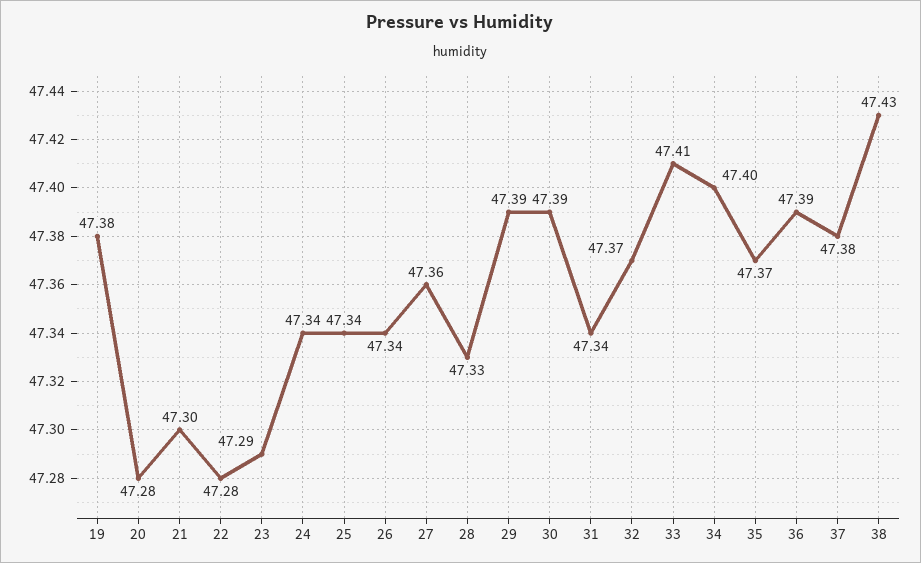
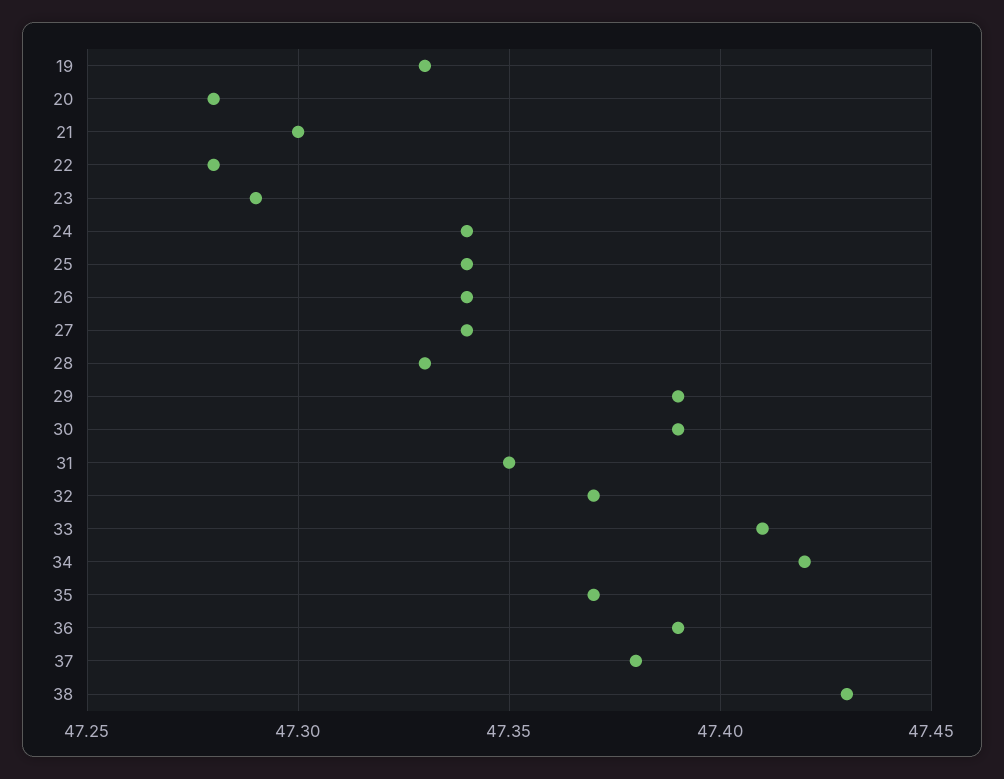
19: 47.38 -> 47.33
27: 47.36 -> 47.34
31: 47.34 -> 47.35
34: 47.4 -> 47.42

